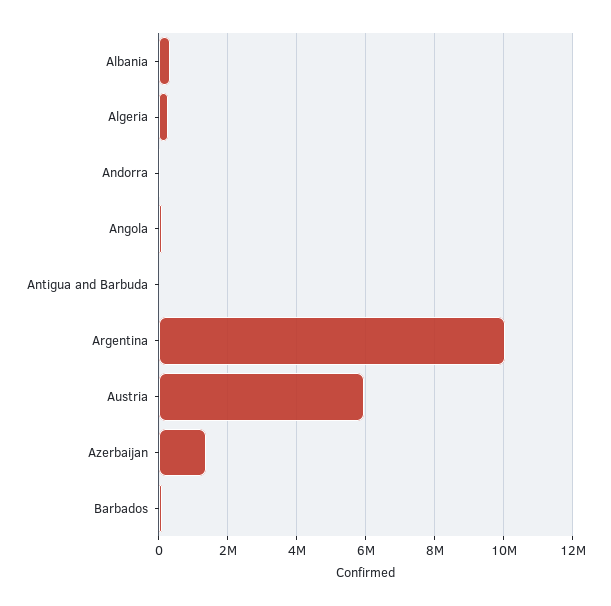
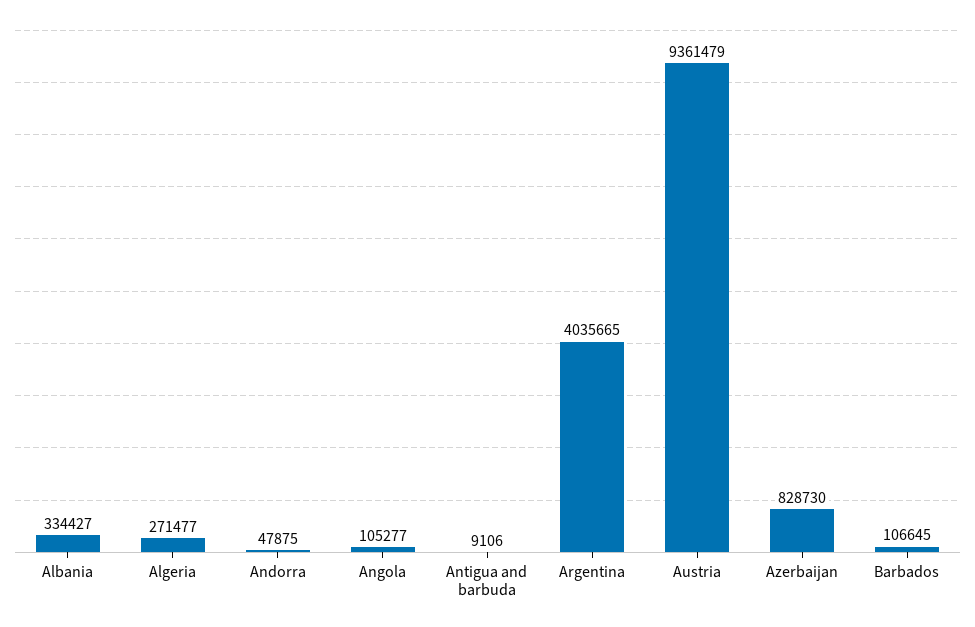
Argentina: 10000000 -> 4035665
Austria: 6000000 -> 9361479
Azerbaijan: 1400000 -> 828730

